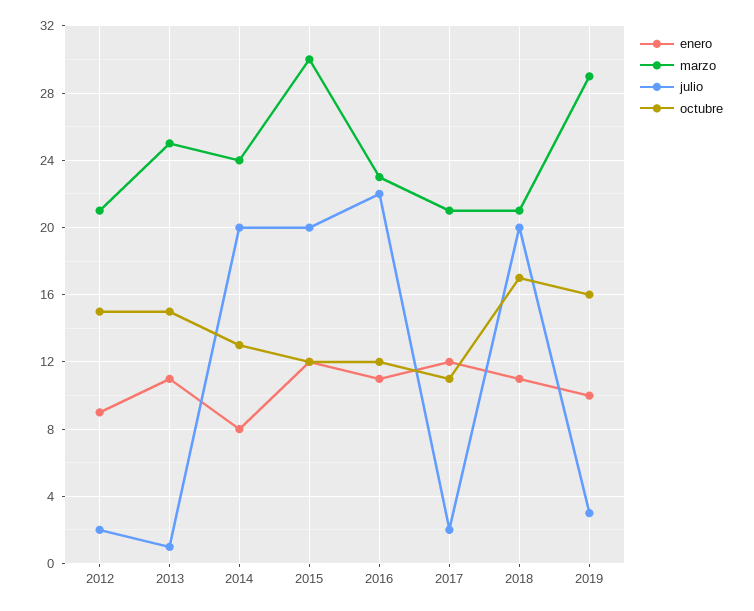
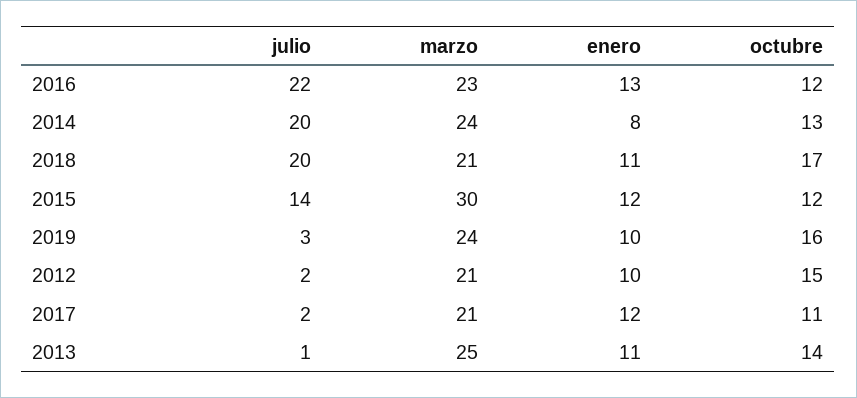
enero, 2012: 9 -> 10
octubre, 2013: 15 -> 14
julio, 2015: 20 -> 14
enero, 2016: 11 -> 13
marzo, 2019: 29 -> 24

